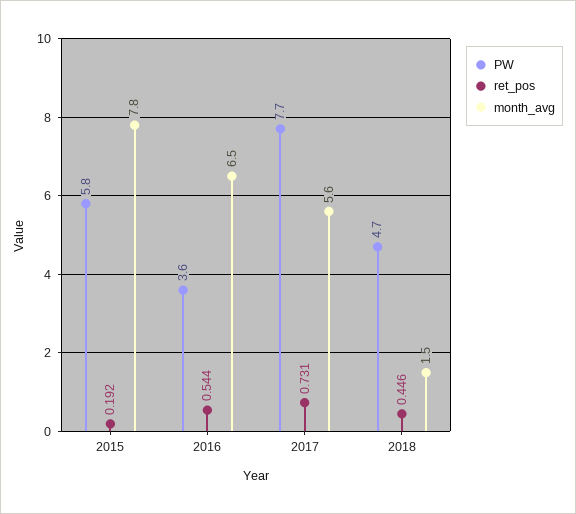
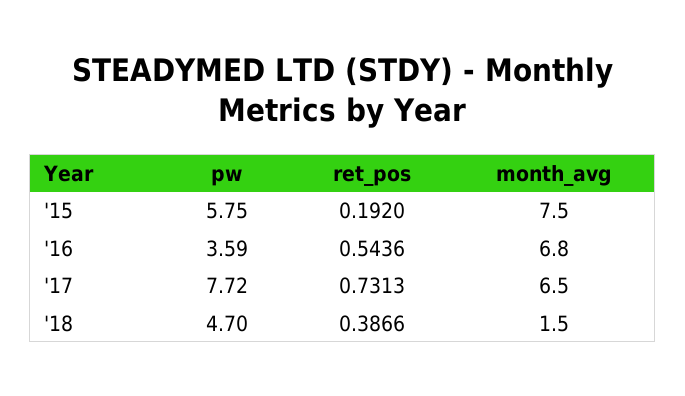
month_avg, 2015: 7.8 -> 7.5
month_avg, 2016: 6.5 -> 6.8
month_avg, 2017: 5.6 -> 6.5
ret_pos, 2018: 0.446 -> 0.3866

